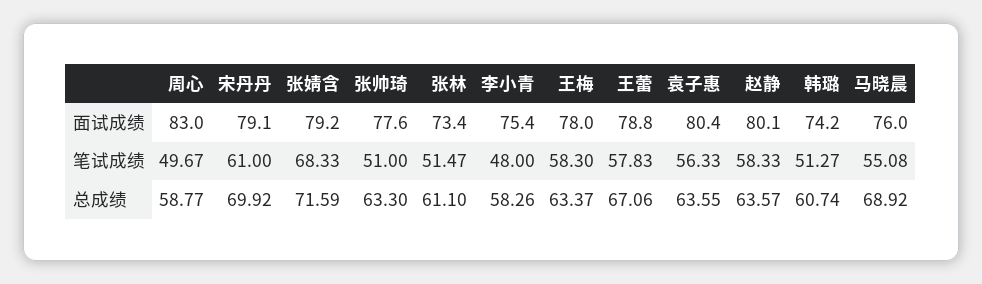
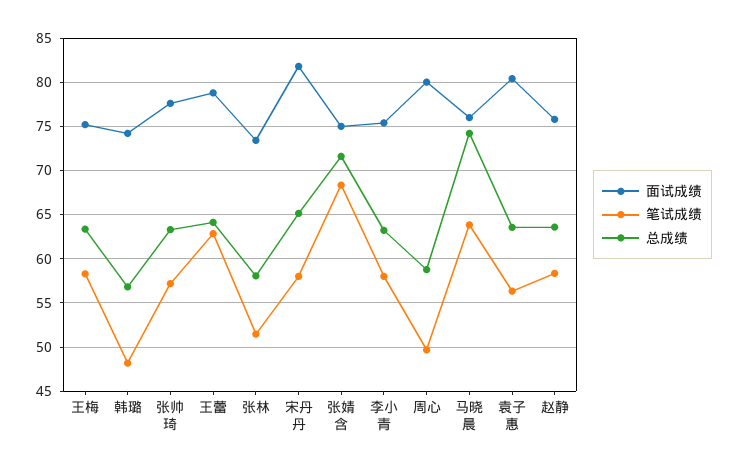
面试成绩, 周心: 83 -> 80
面试成绩, 宋丹丹: 79.1 -> 82
面试成绩, 张婧含: 79.2 -> 75
面试成绩, 王梅: 78 -> 75
面试成绩, 赵静: 80.1 -> 76
笔试成绩, 宋丹丹: 61 -> 58
笔试成绩, 张帅琦: 51 -> 57
笔试成绩, 李小青: 48 -> 58
笔试成绩, 王蕾: 57.83 -> 63
笔试成绩, 韩璐: 51.27 -> 48
笔试成绩, 马晓晨: 55.08 -> 64
总成绩, 宋丹丹: 69.92 -> 65
总成绩, 张林: 61.1 -> 58
总成绩, 李小青: 58.26 -> 63
总成绩, 王蕾: 67.06 -> 64
总成绩, 韩璐: 60.74 -> 57
总成绩, 马晓晨: 68.92 -> 74

